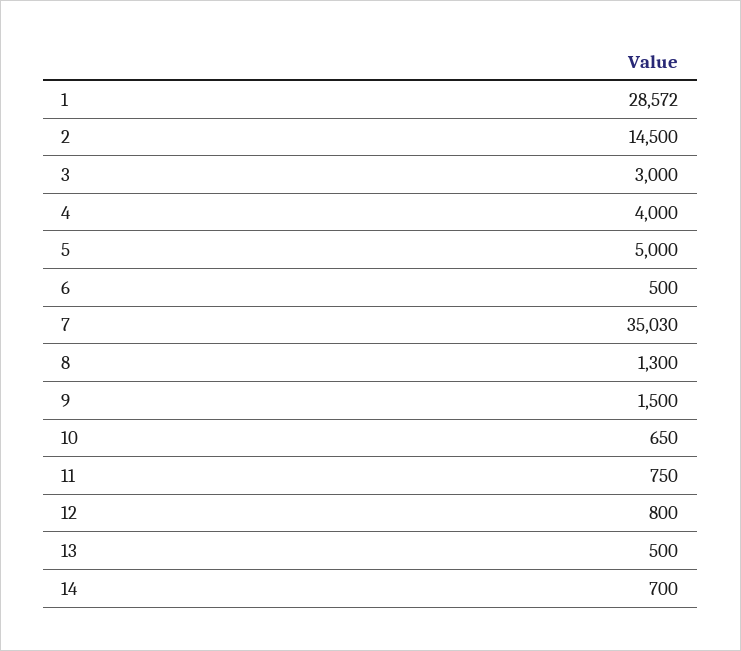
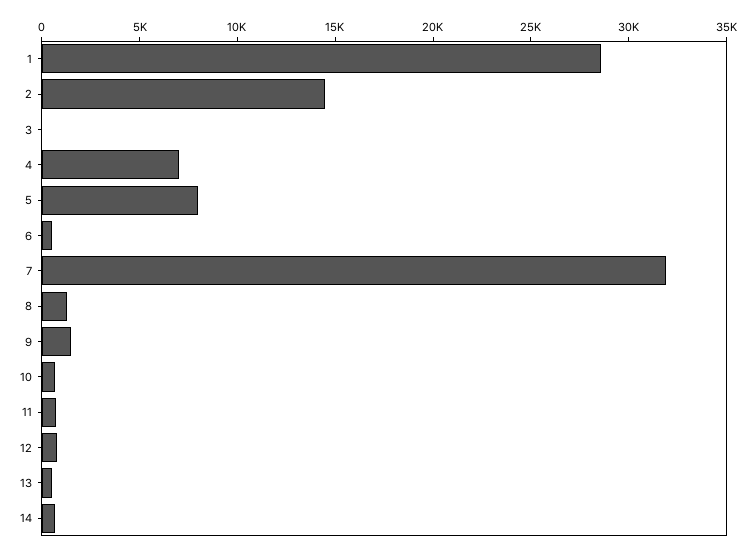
3: 3000 -> 0
4: 4000 -> 7000
5: 5000 -> 8000
7: 35030 -> 32000

